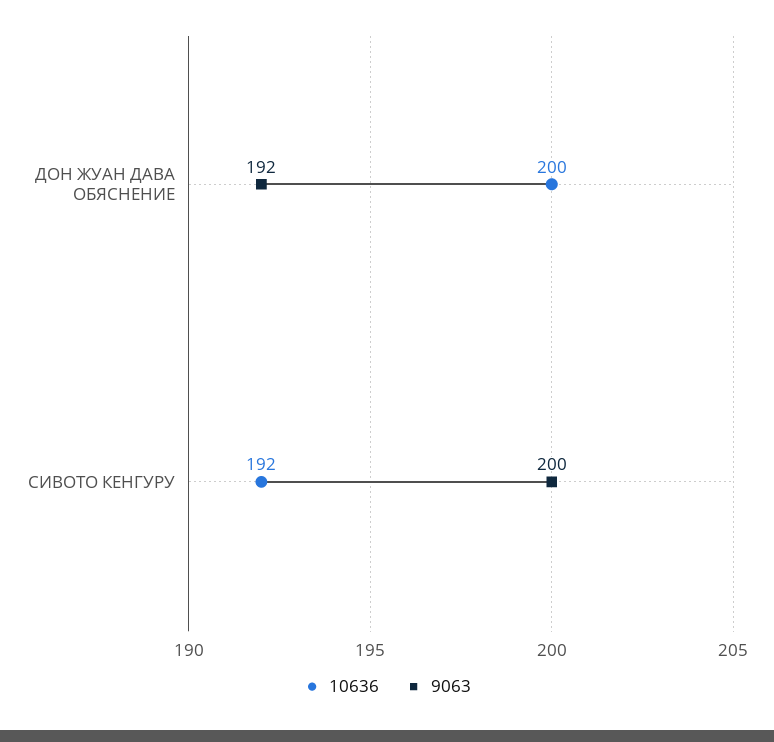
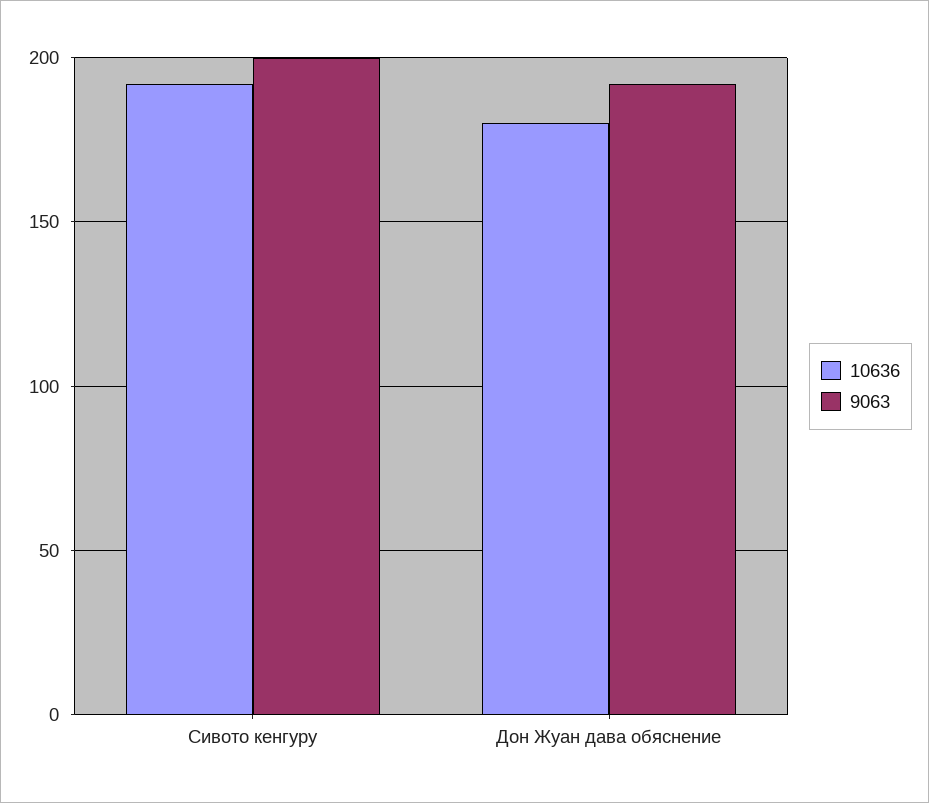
10636, ДОН ЖУАН ДАВА ОБЯСНЕНИЕ: 200 -> 180

